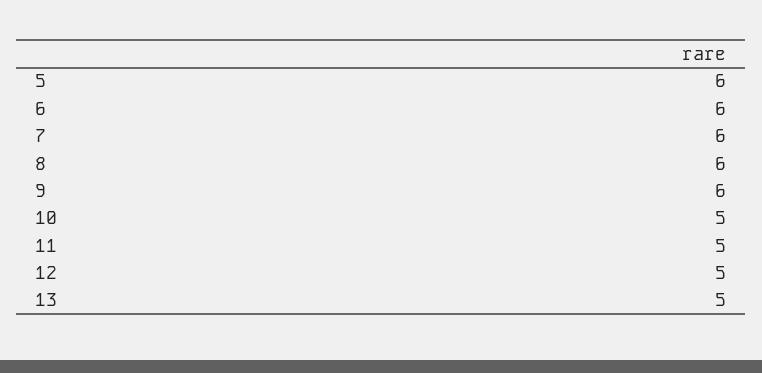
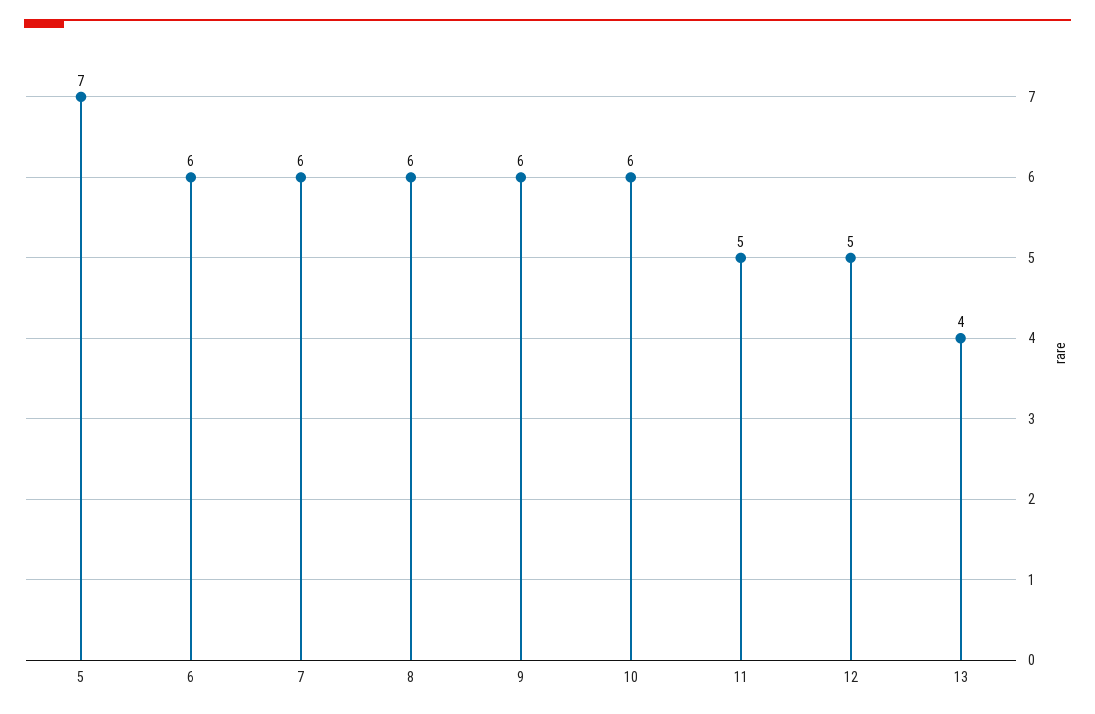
5: 6 -> 7
10: 5 -> 6
13: 5 -> 4

